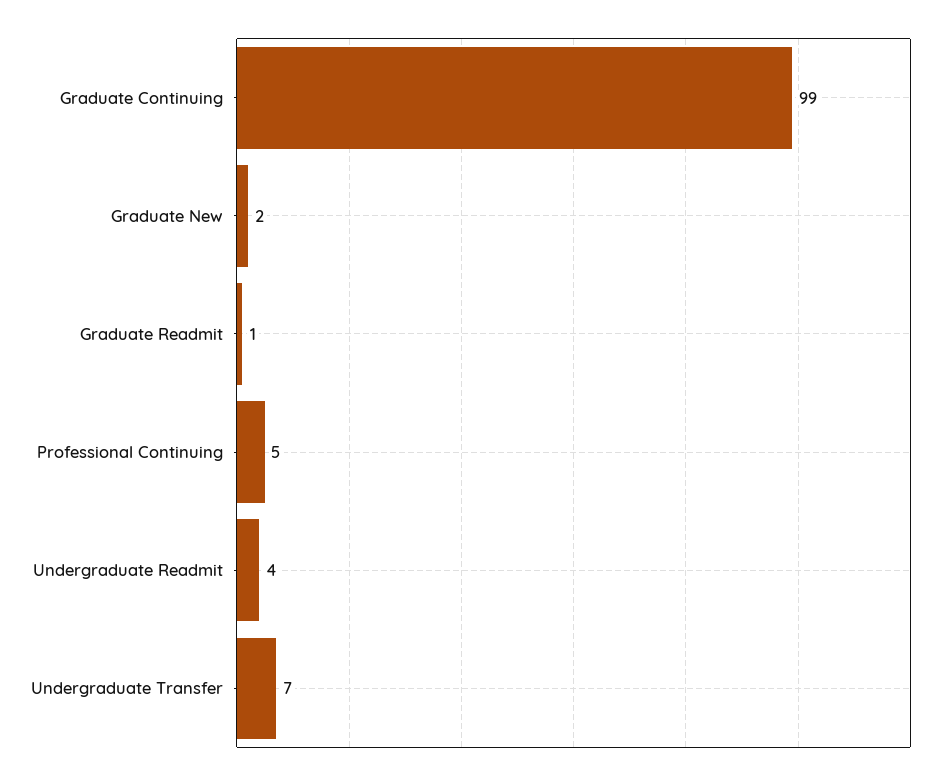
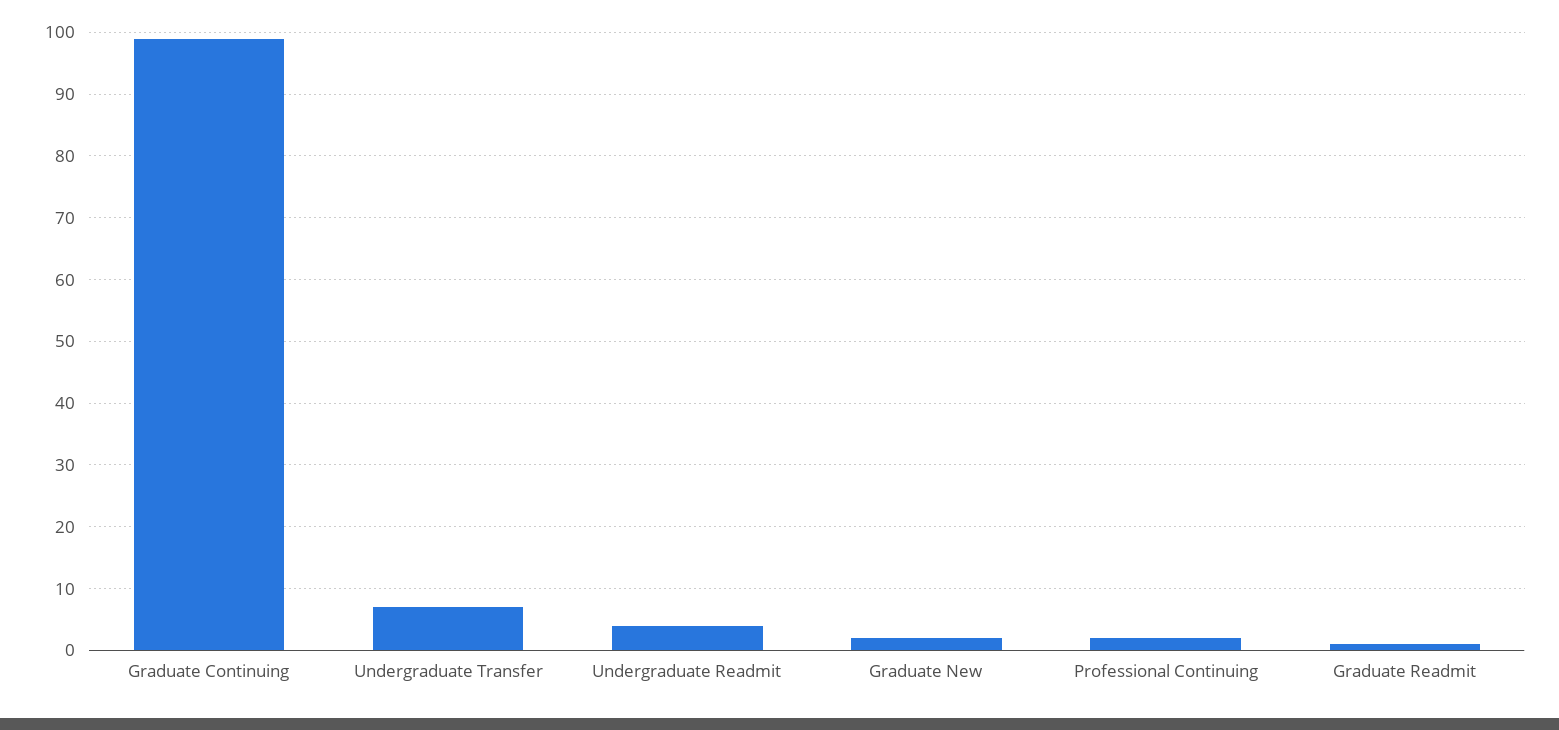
Professional Continuing: 5 -> 2

